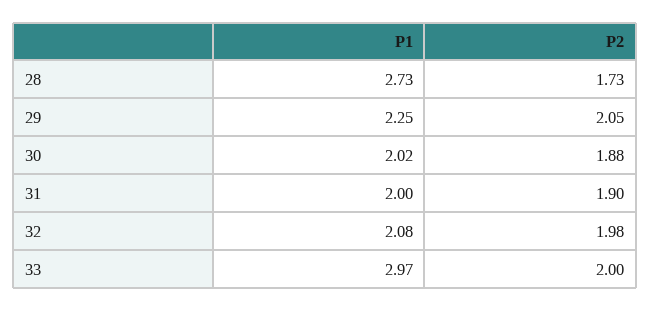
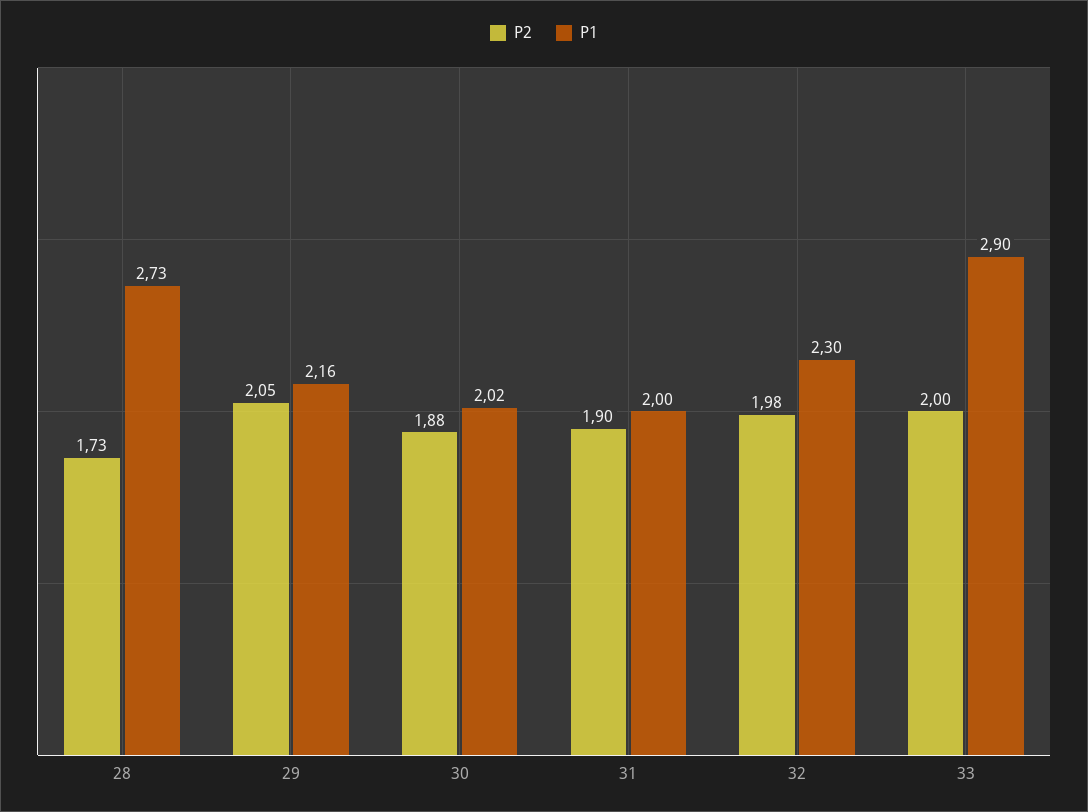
P1, 29: 2.25 -> 2.16
P1, 32: 2.08 -> 2.3
P1, 33: 2.97 -> 2.9

